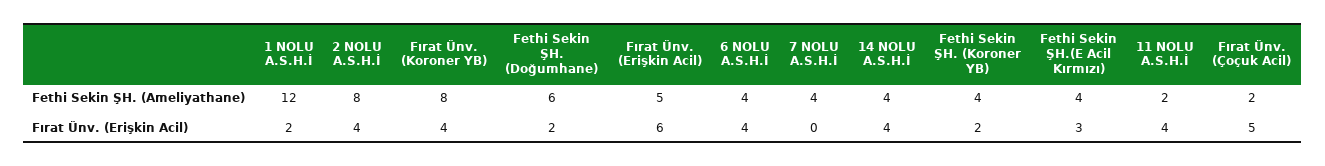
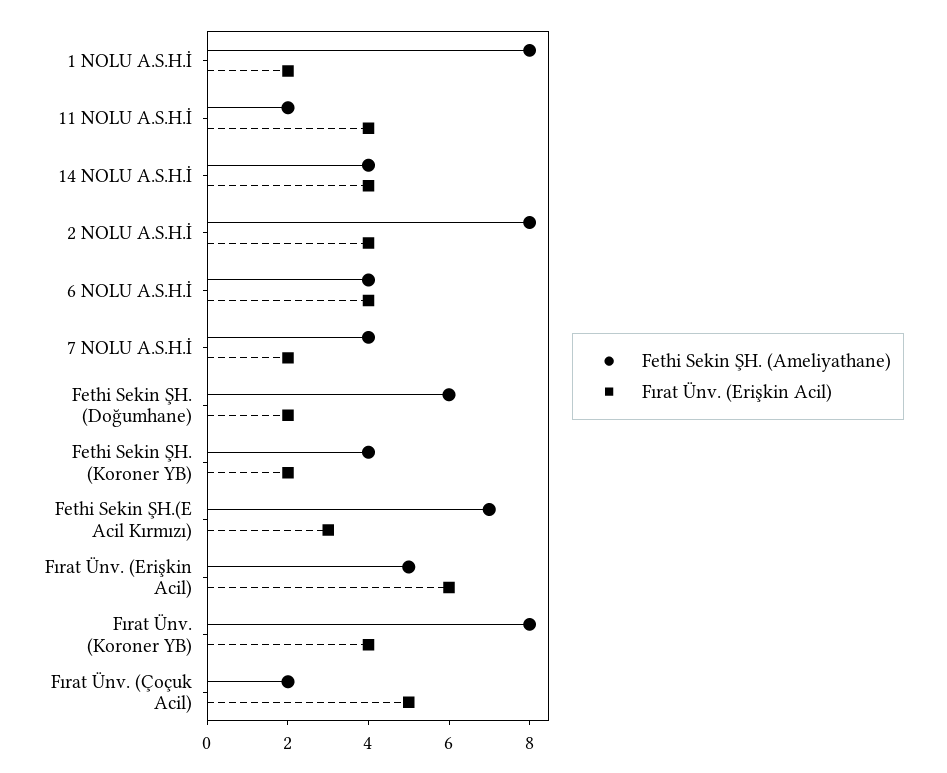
Fethi Sekin ŞH. (Ameliyathane), 1 NOLU A.S.H.İ: 12 -> 8
Fethi Sekin ŞH. (Ameliyathane), Fethi Sekin ŞH.(E Acil Kırmızı): 4 -> 7
Fırat Ünv. (Erişkin Acil), 7 NOLU A.S.H.İ: 0 -> 2

